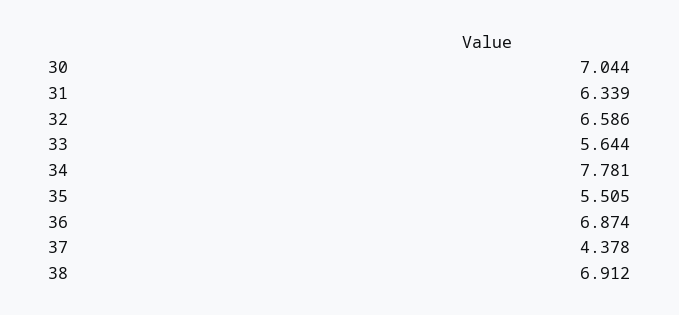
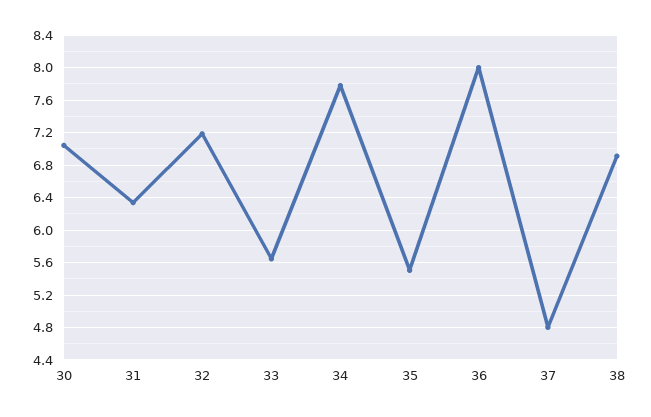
32: 6.586 -> 7.2
36: 6.874 -> 8
37: 4.378 -> 4.8

